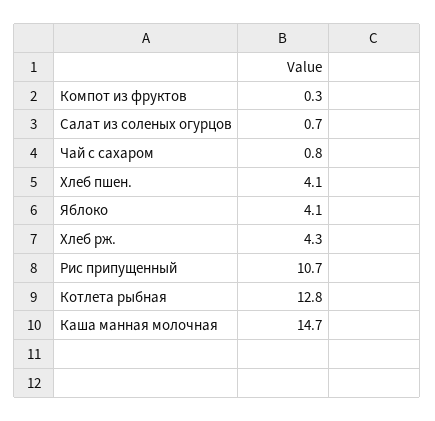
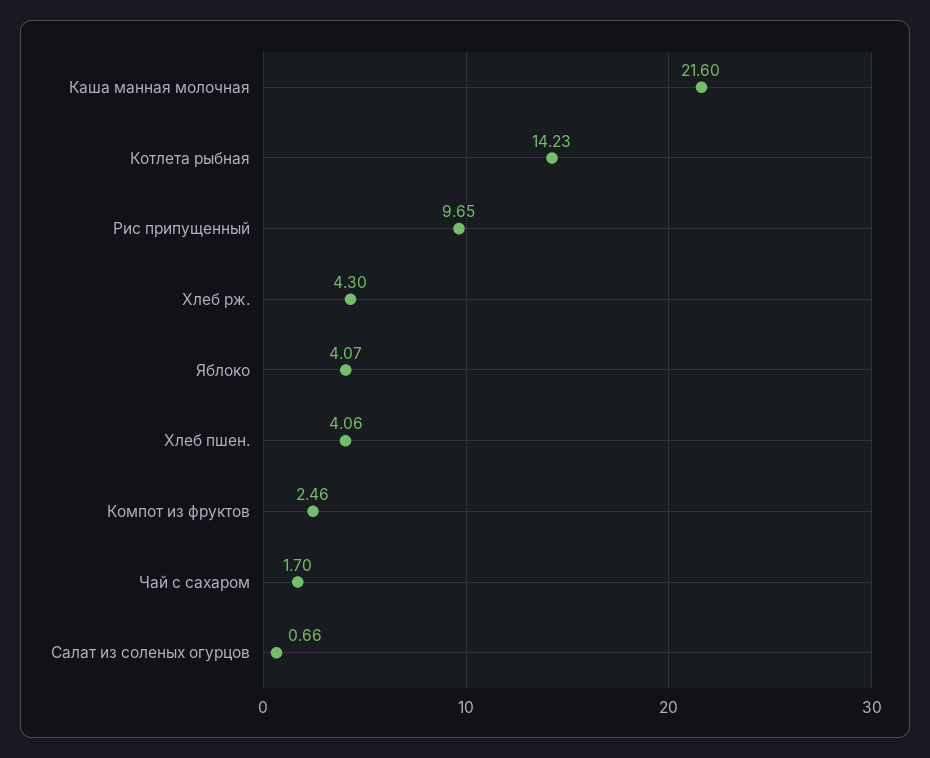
Компот из фруктов: 0.3 -> 2.46
Чай с сахаром: 0.8 -> 1.7
Рис припущенный: 10.7 -> 9.65
Котлета рыбная: 12.8 -> 14.23
Каша манная молочная: 14.7 -> 21.6

